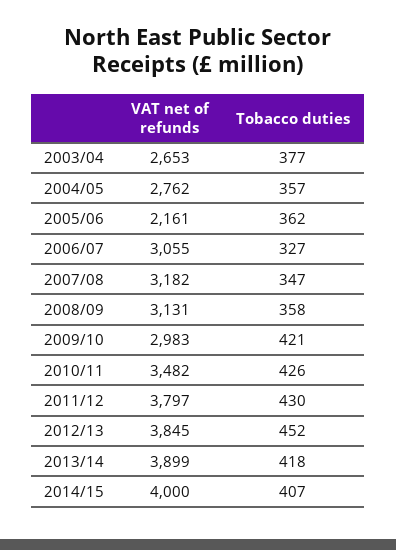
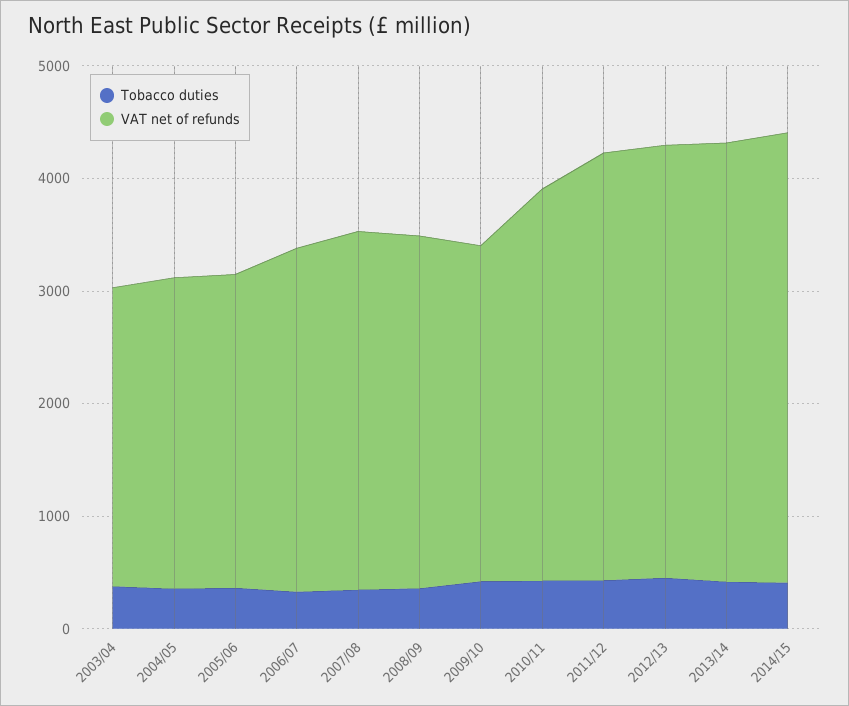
VAT net of refunds, 2005/06: 2161 -> 2800

